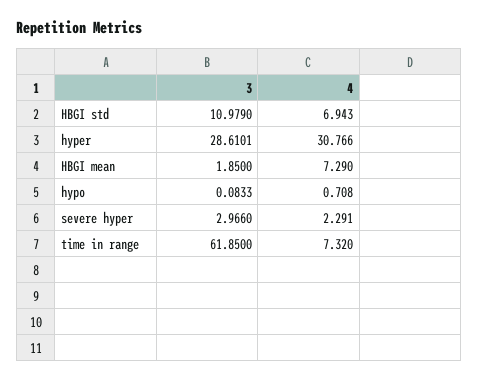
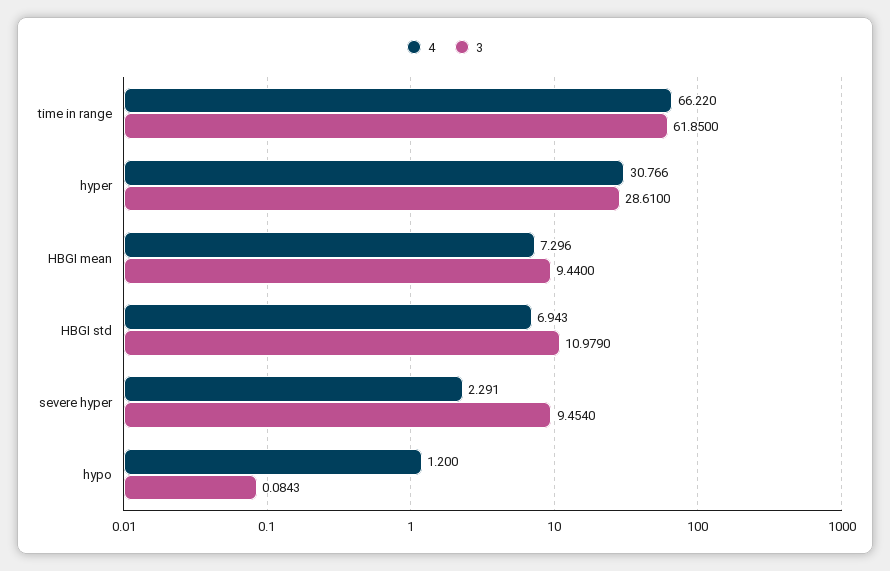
3, hyper: 28.6101 -> 28.61
3, HBGI mean: 1.85 -> 9.44
4, HBGI mean: 7.29 -> 7.296
3, hypo: 0.0833 -> 0.0843
4, hypo: 0.708 -> 1.2
3, severe hyper: 2.966 -> 9.454
4, time in range: 7.32 -> 66.22

